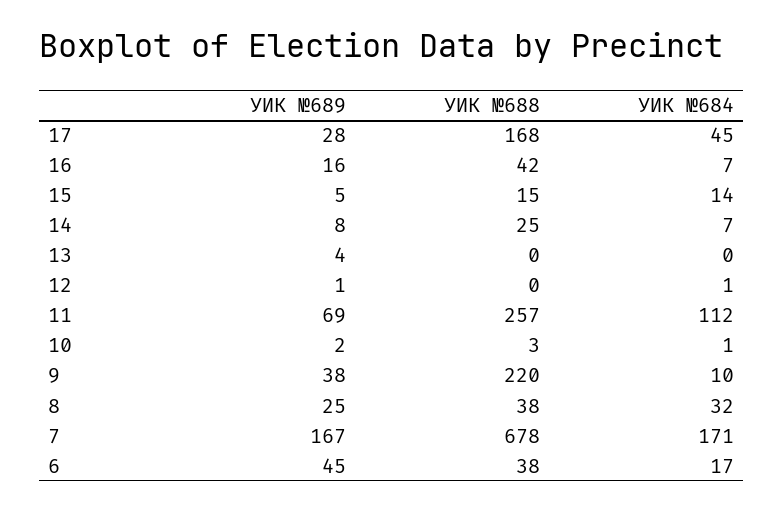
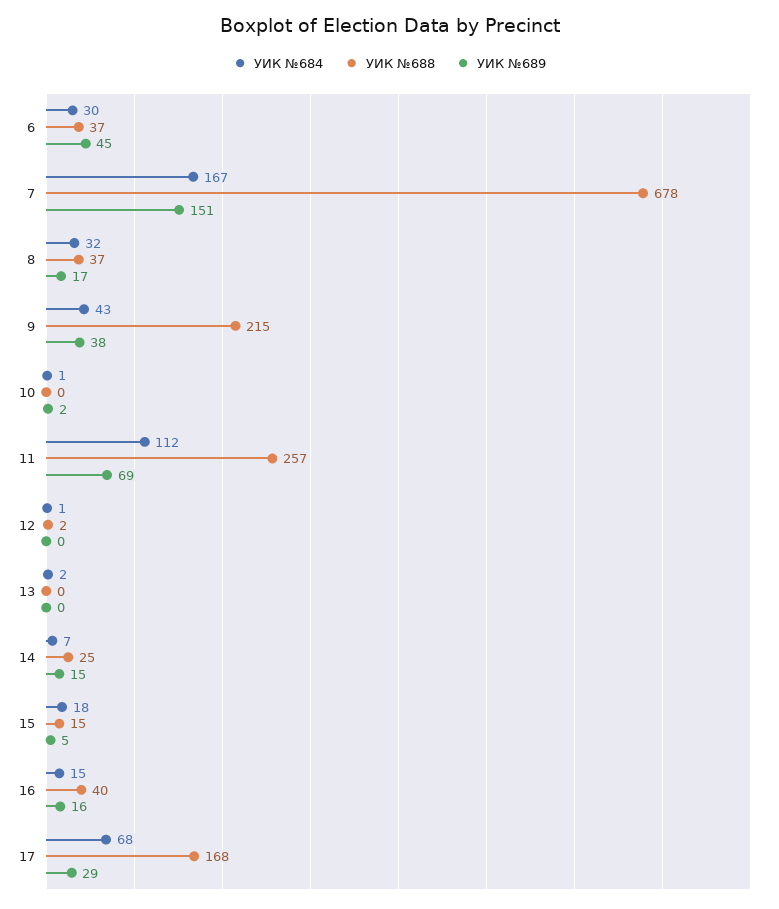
УИК №689, 17: 28 -> 29
УИК №684, 17: 45 -> 68
УИК №688, 16: 42 -> 40
УИК №684, 16: 7 -> 15
УИК №684, 15: 14 -> 18
УИК №689, 14: 8 -> 15
УИК №689, 13: 4 -> 0
УИК №684, 13: 0 -> 2
УИК №689, 12: 1 -> 0
УИК №688, 12: 0 -> 2
УИК №688, 10: 3 -> 0
УИК №688, 9: 220 -> 215
УИК №684, 9: 10 -> 43
УИК №689, 8: 25 -> 17
УИК №688, 8: 38 -> 37
УИК №689, 7: 167 -> 151
УИК №684, 7: 171 -> 167
УИК №688, 6: 38 -> 37
УИК №684, 6: 17 -> 30

